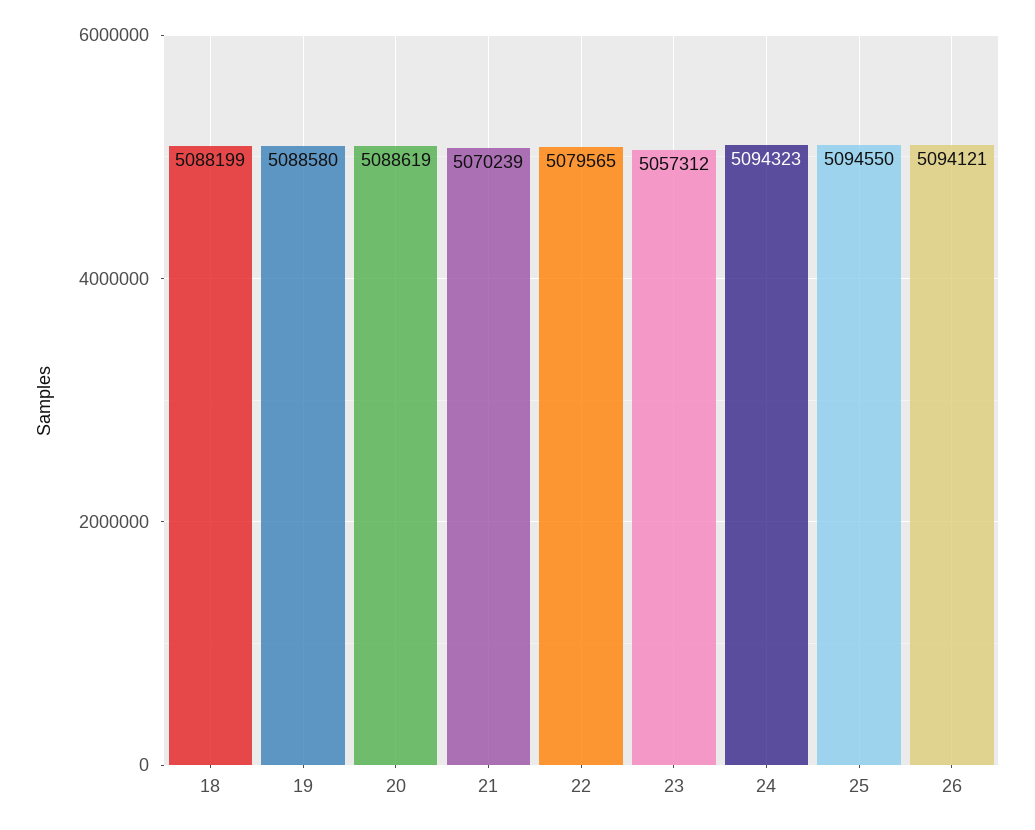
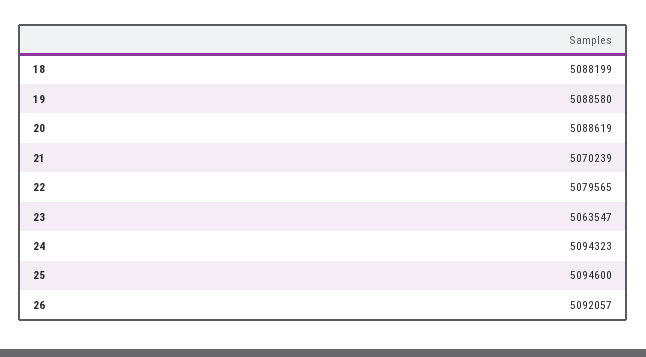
23: 5057312 -> 5063547
25: 5094550 -> 5094600
26: 5094121 -> 5092057

